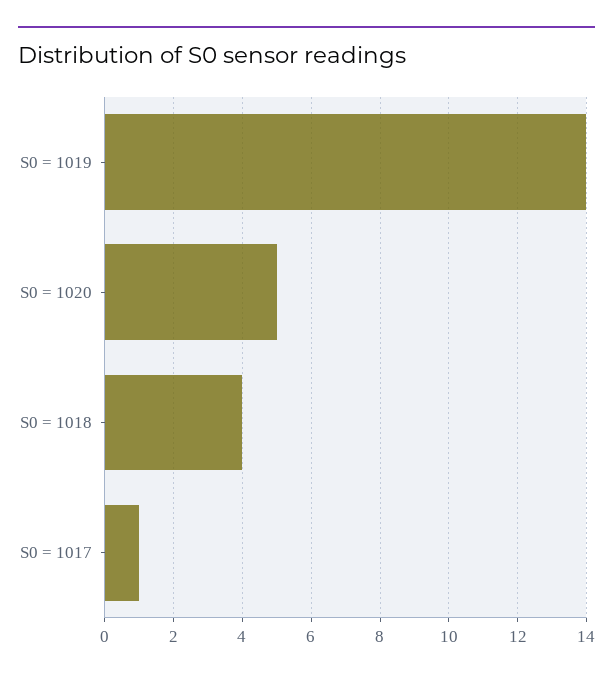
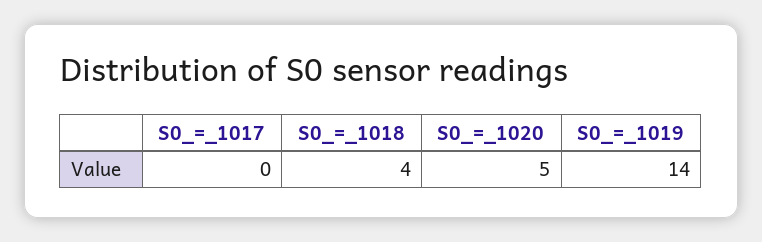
S0 = 1017: 1 -> 0

